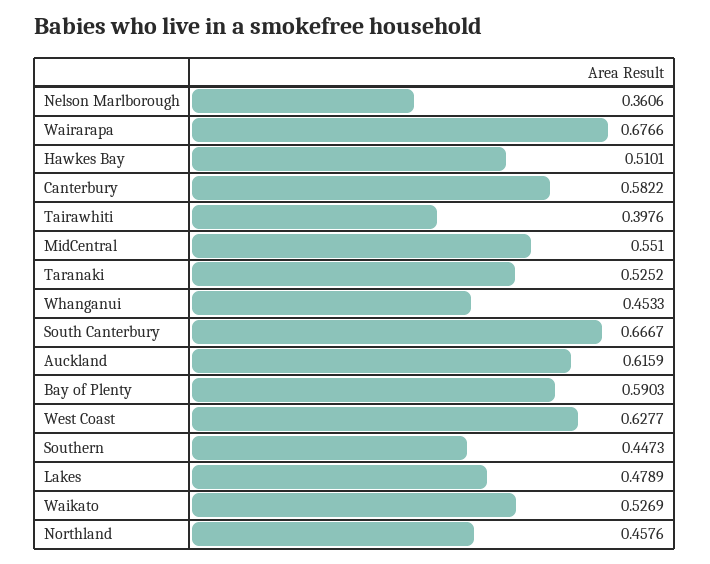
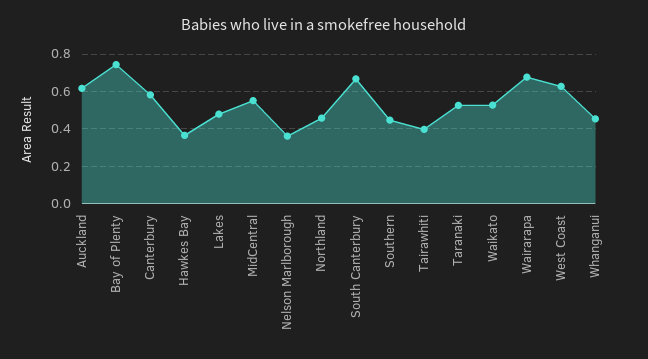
Hawkes Bay: 0.5101 -> 0.35
Bay of Plenty: 0.5903 -> 0.75

